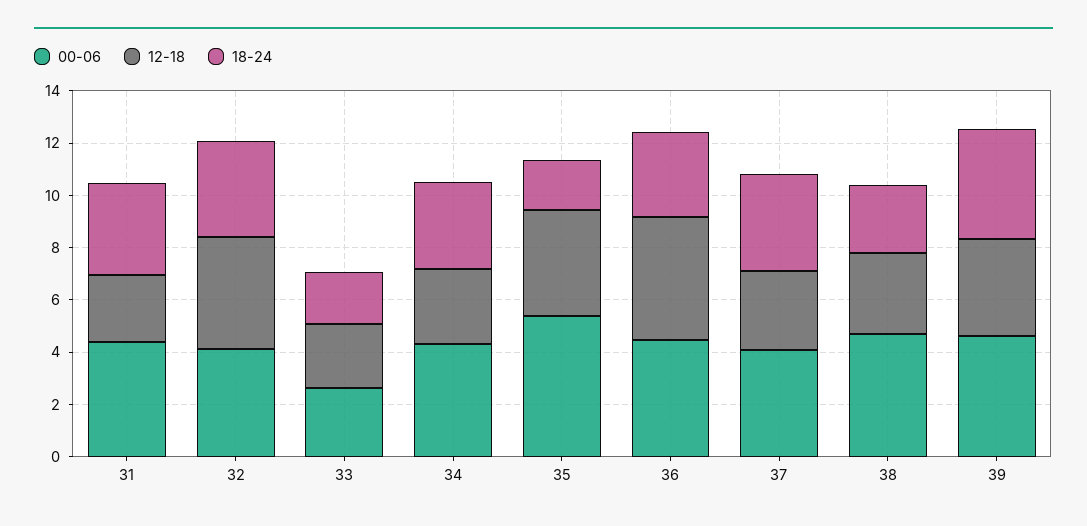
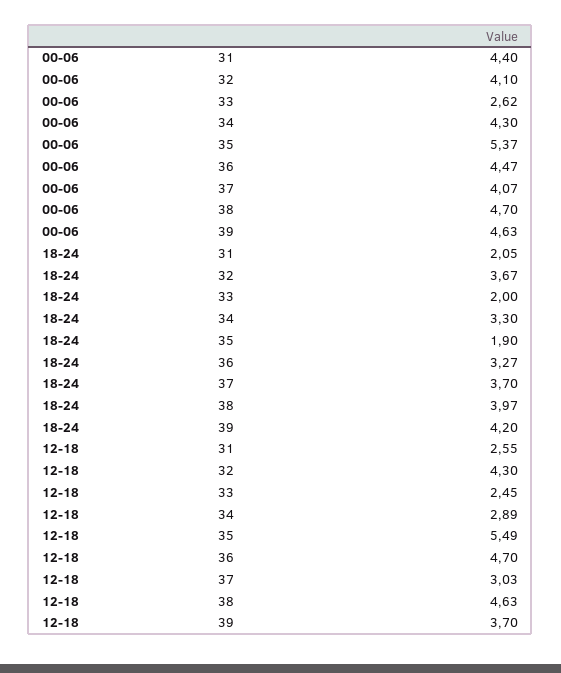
18-24, 31: 3.5 -> 2.05
12-18, 35: 4 -> 5.49
12-18, 38: 3 -> 4.63
18-24, 38: 2.5 -> 3.97

